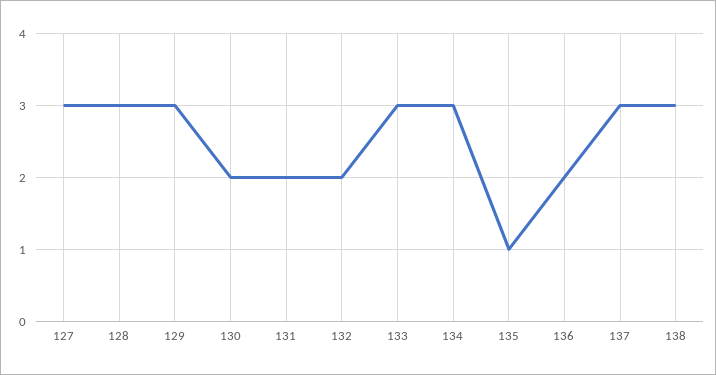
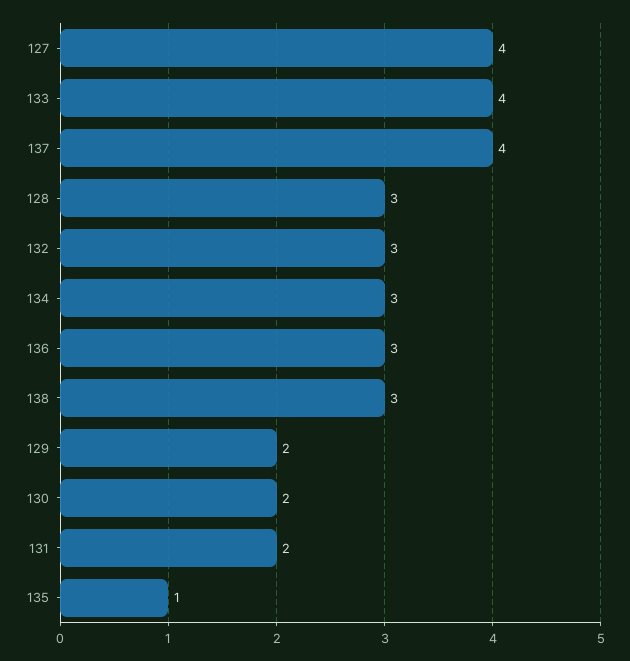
127: 3 -> 4
129: 3 -> 2
132: 2 -> 3
133: 3 -> 4
136: 2 -> 3
137: 3 -> 4

